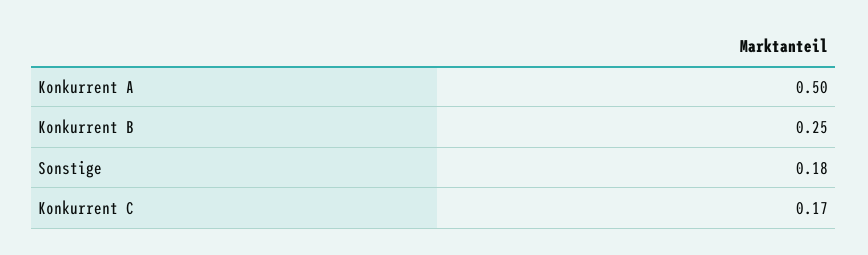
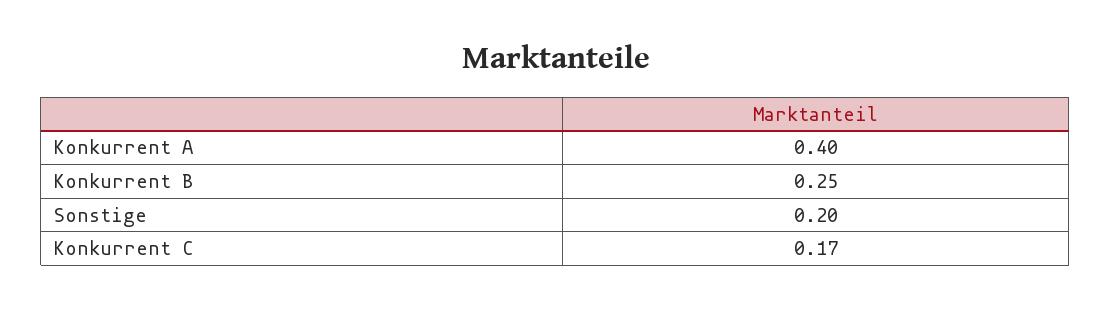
Konkurrent A: 0.5 -> 0.4
Sonstige: 0.18 -> 0.2

